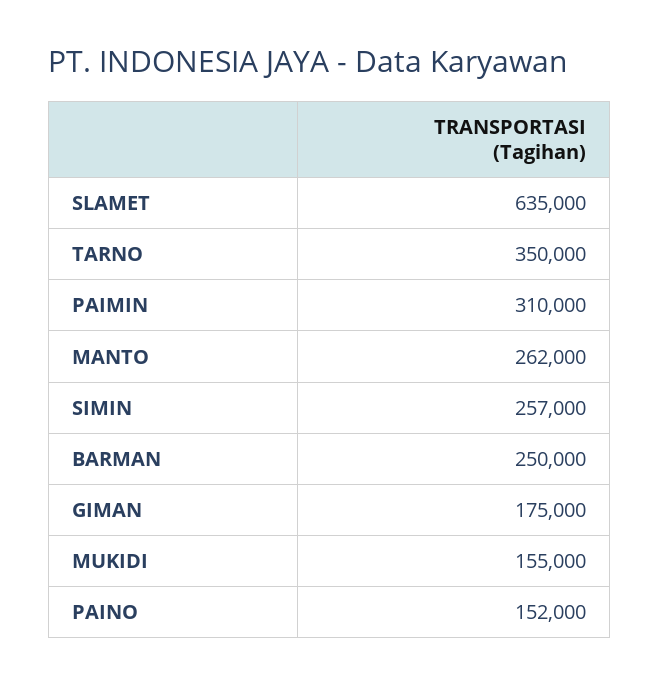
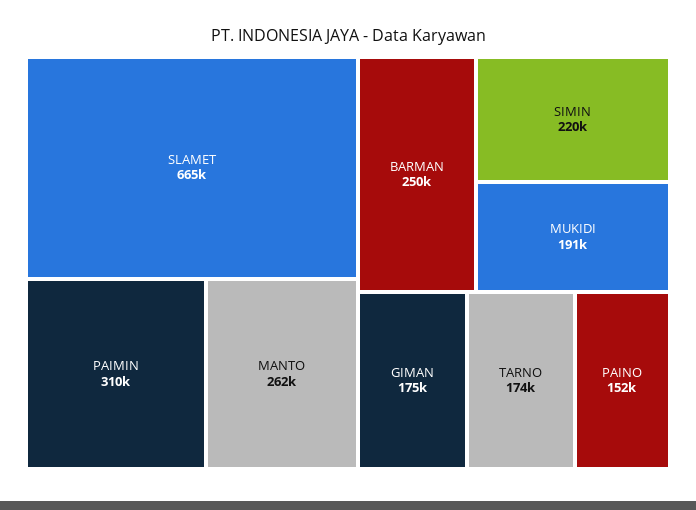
SLAMET: 635000 -> 665000
TARNO: 350000 -> 174000
SIMIN: 257000 -> 220000
MUKIDI: 155000 -> 191000

